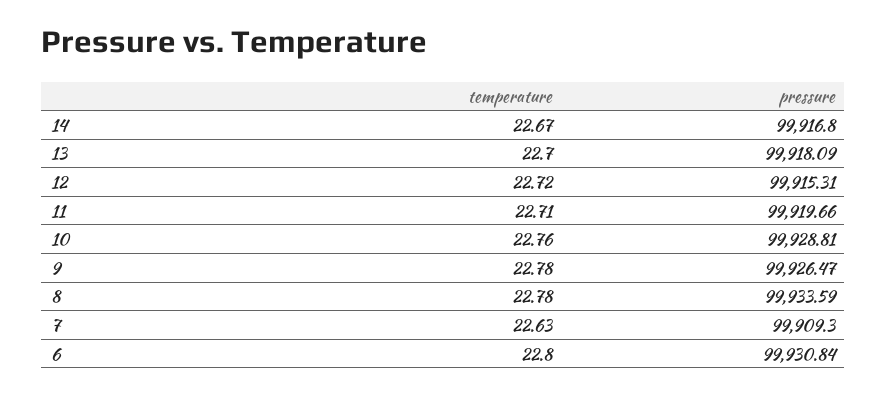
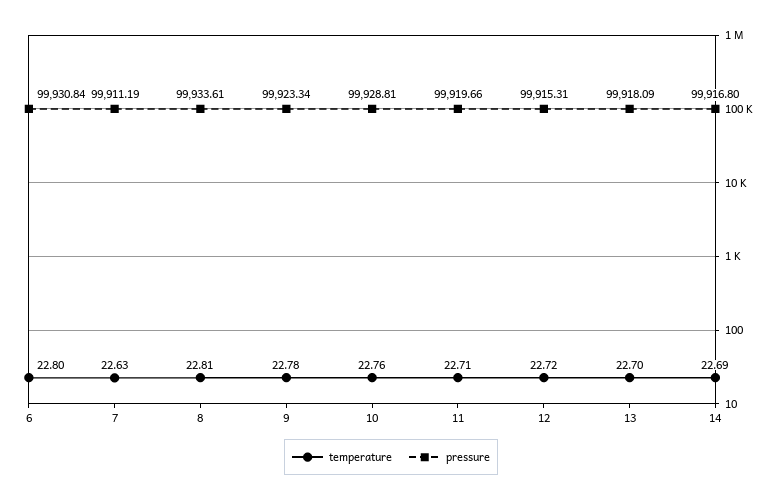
temperature, 14: 22.67 -> 22.69
pressure, 9: 99926.47 -> 99923.34
temperature, 8: 22.78 -> 22.81
pressure, 8: 99933.59 -> 99933.61
pressure, 7: 99909.3 -> 99911.19

